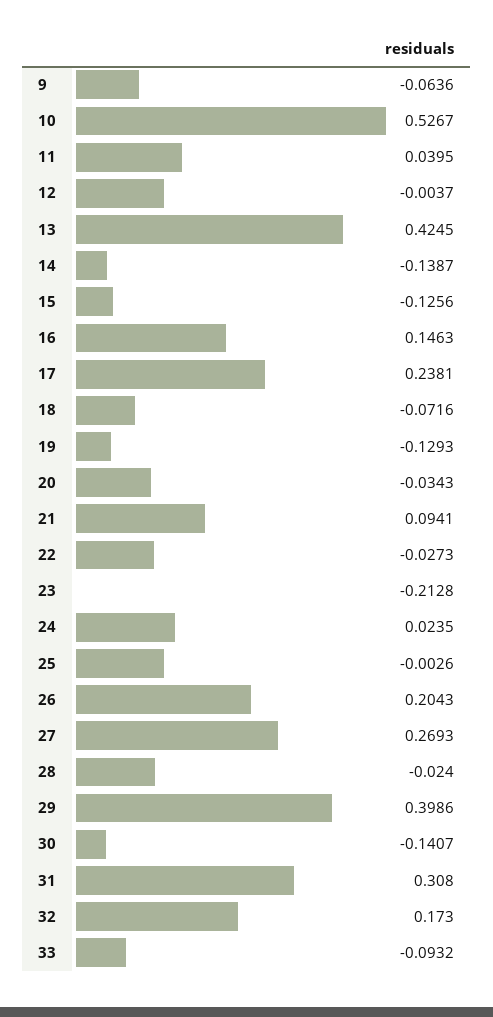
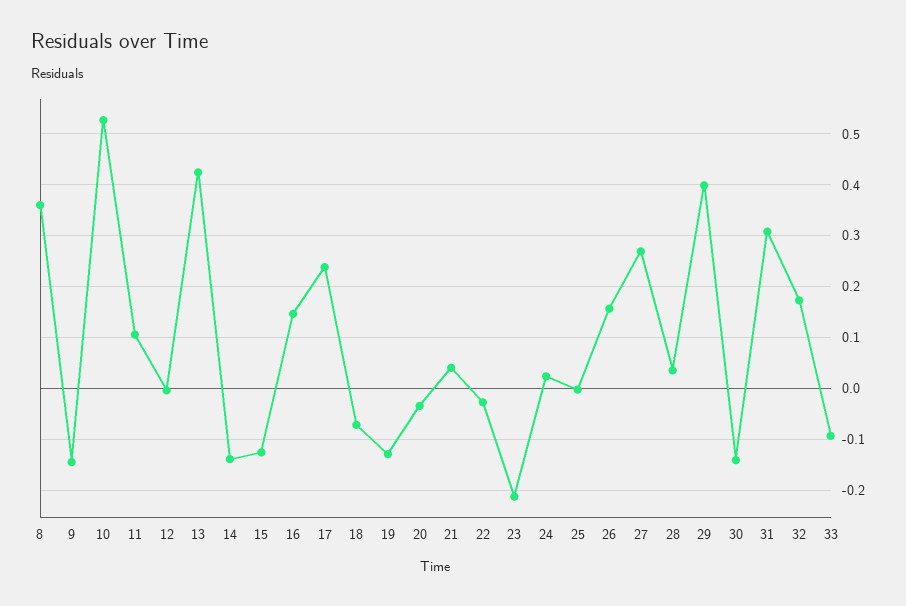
9: -0.0636 -> -0.14
11: 0.0395 -> 0.1
21: 0.0941 -> 0.04
26: 0.2043 -> 0.16
28: -0.024 -> 0.04
8: none -> 0.36

